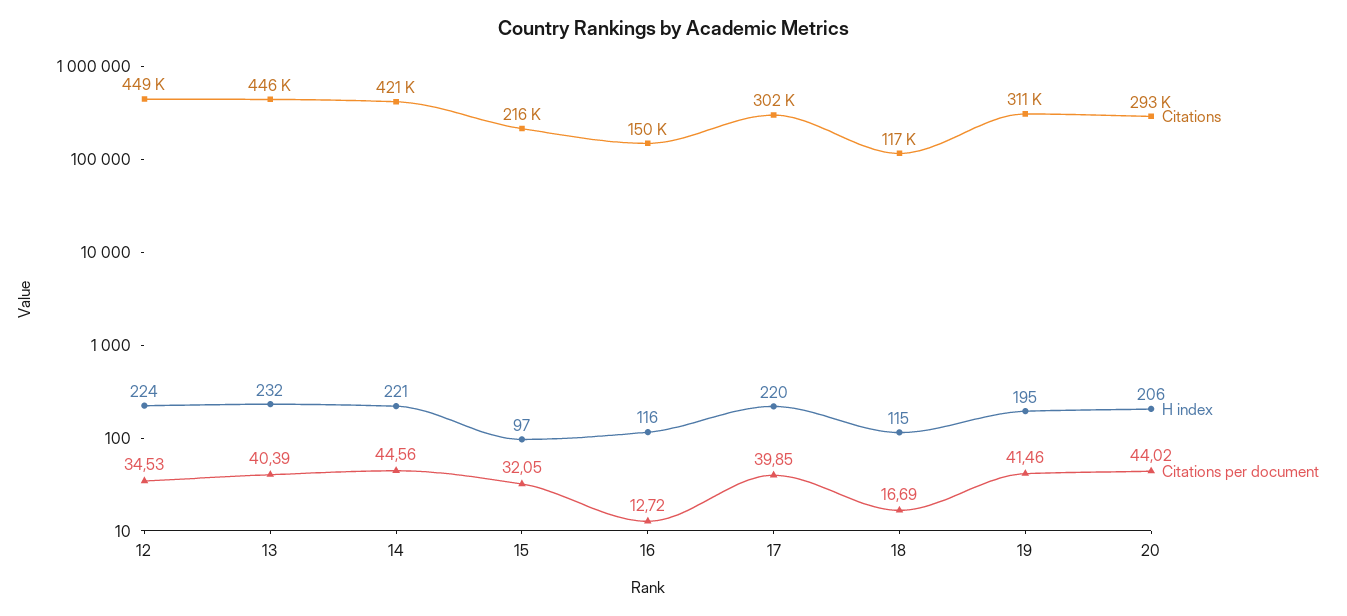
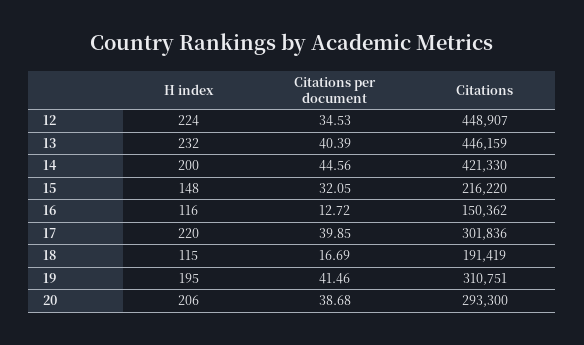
H index, 14: 221 -> 200
H index, 15: 97 -> 148
Citations, 18: 117000 -> 191419
Citations per document, 20: 44.02 -> 38.68

